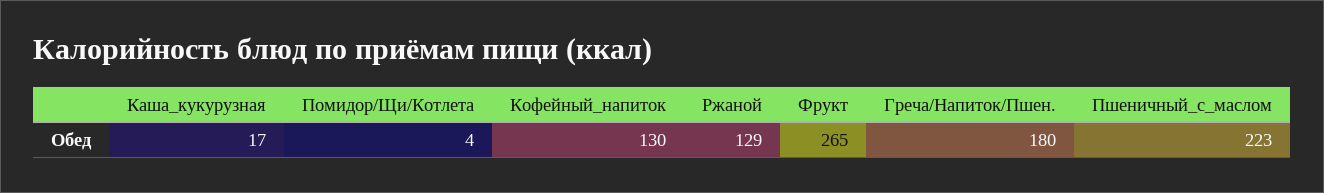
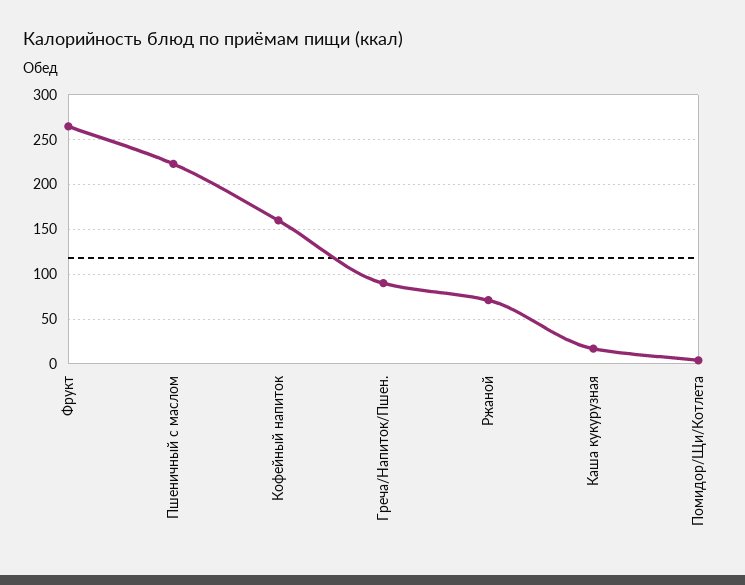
Кофейный_напиток: 130 -> 160
Ржаной: 129 -> 70
Греча/Напиток/Пшен.: 180 -> 90

